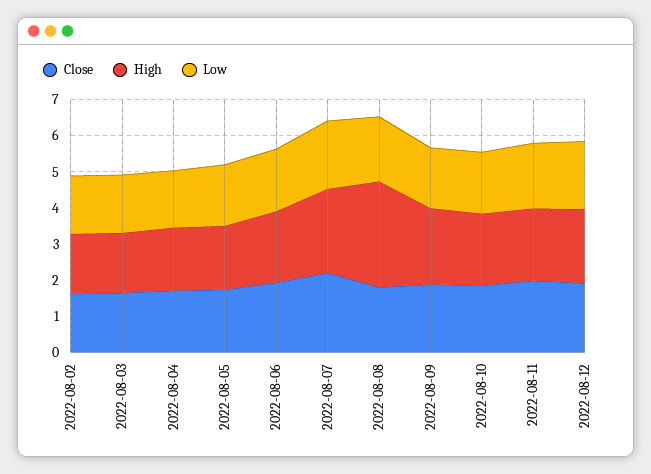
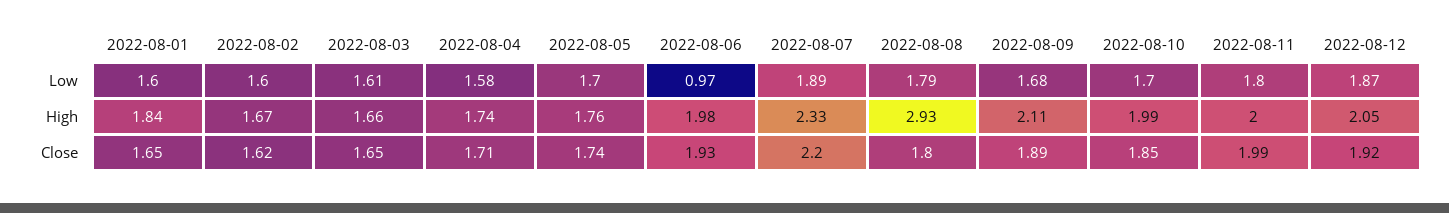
Low, 2022-08-06: 1.75 -> 0.97
Low, 2022-08-01: none -> 1.6
High, 2022-08-01: none -> 1.84
Close, 2022-08-01: none -> 1.65

